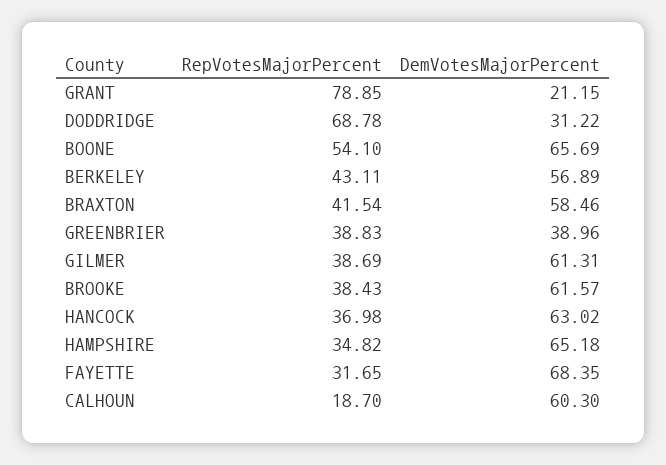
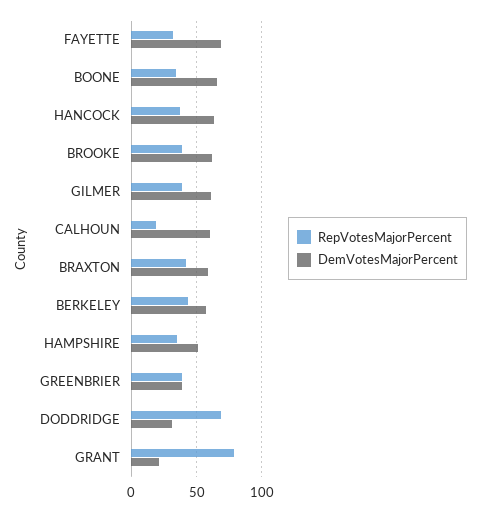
RepVotesMajorPercent, BOONE: 54.1 -> 35
DemVotesMajorPercent, HAMPSHIRE: 65.18 -> 50

